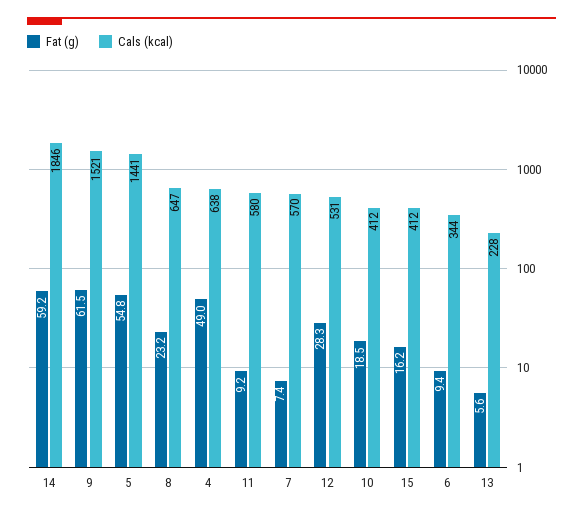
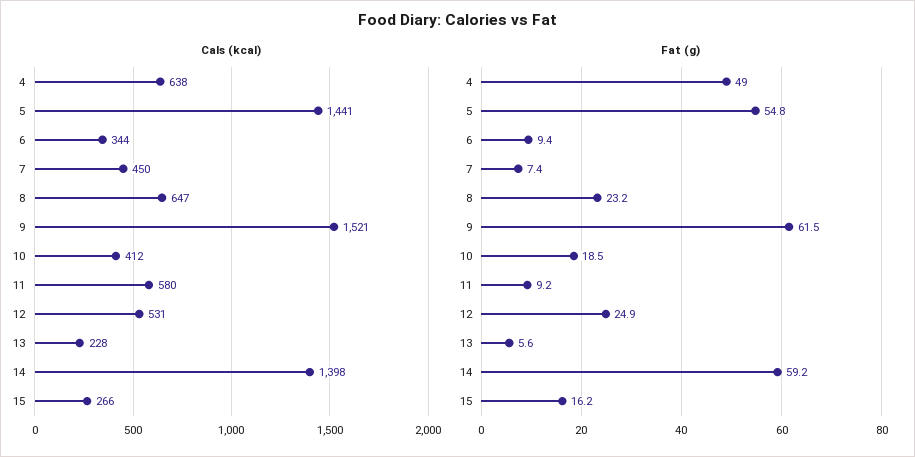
Cals (kcal), 14: 1846 -> 1398
Cals (kcal), 7: 570 -> 450
Fat (g), 12: 28.3 -> 24.9
Cals (kcal), 15: 412 -> 266

